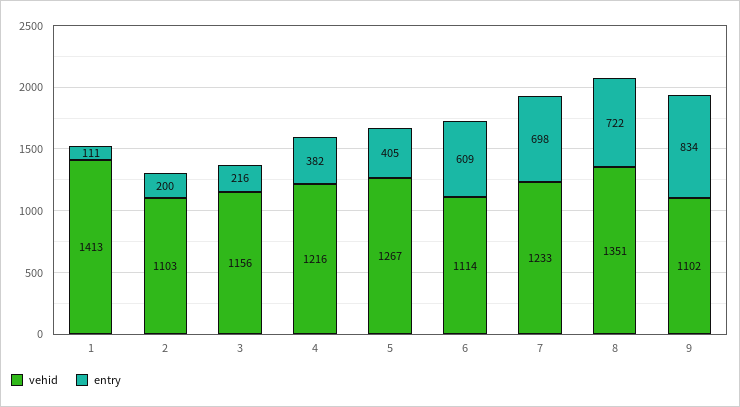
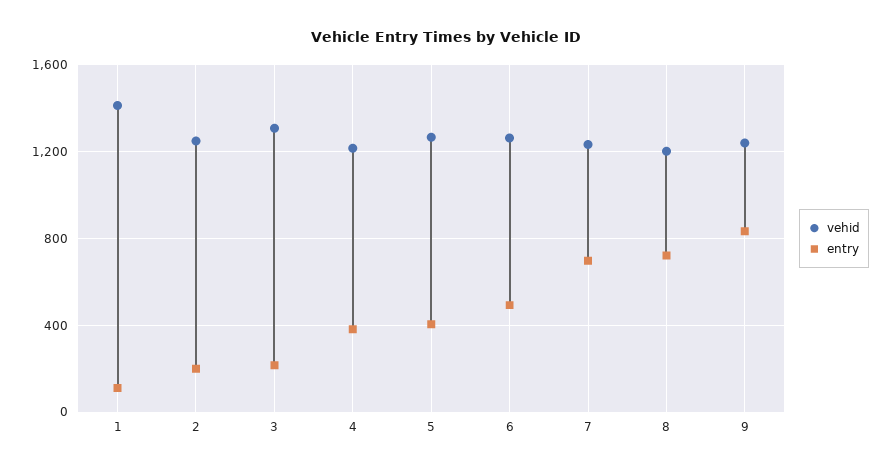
vehid, 2: 1103 -> 1250
vehid, 3: 1156 -> 1300
vehid, 6: 1114 -> 1250
entry, 6: 609 -> 500
vehid, 8: 1351 -> 1200
vehid, 9: 1102 -> 1250

